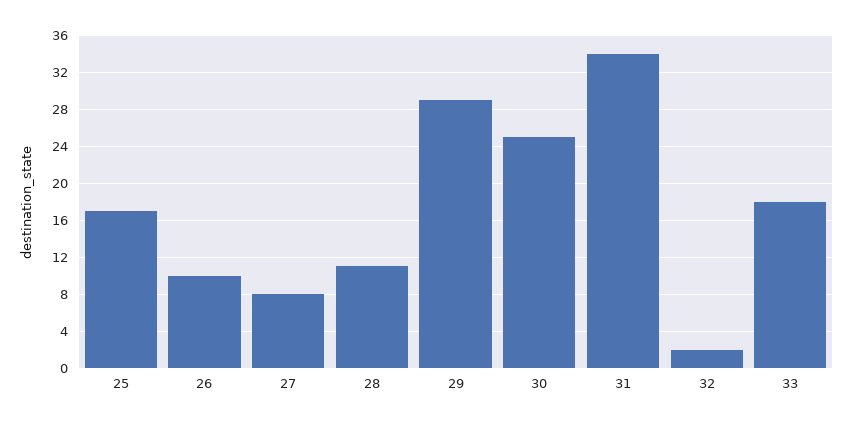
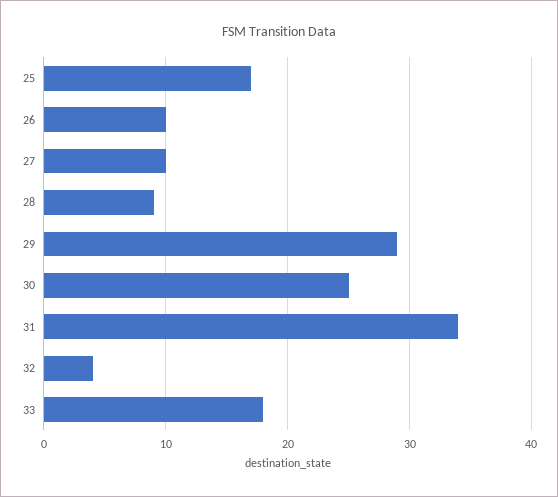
27: 8 -> 10
28: 11 -> 9
32: 2 -> 4

